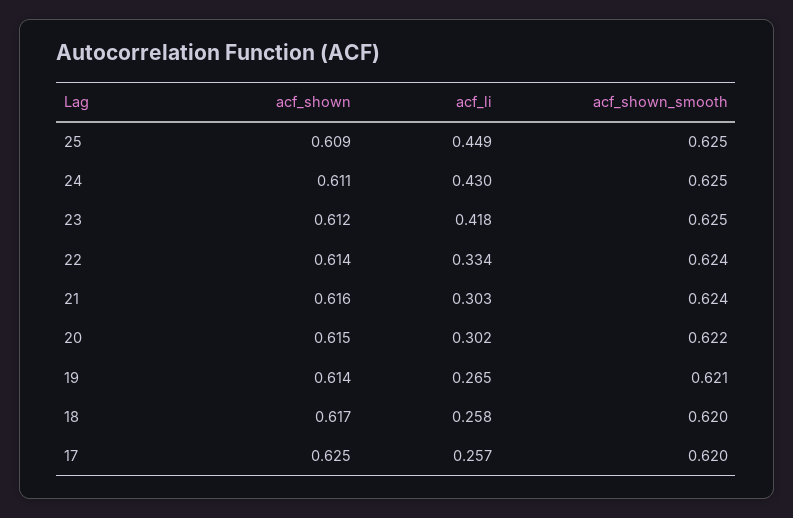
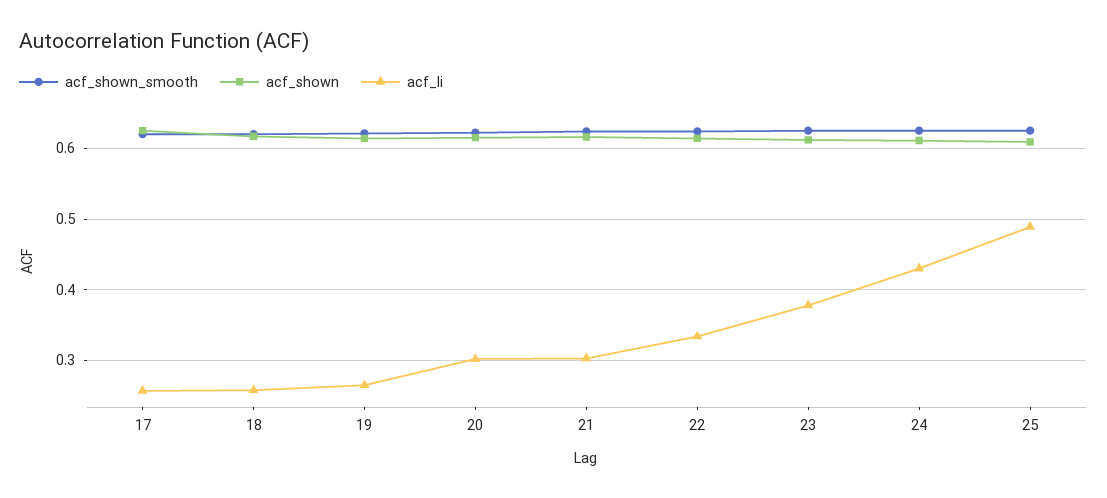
acf_li, 25: 0.449 -> 0.49
acf_li, 23: 0.418 -> 0.38

